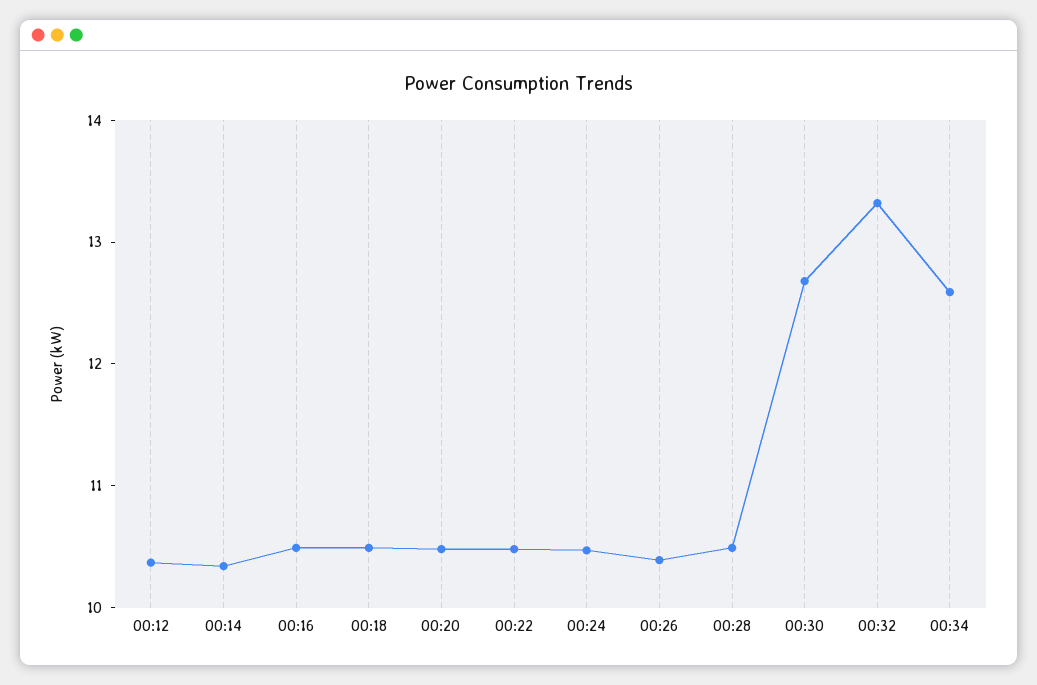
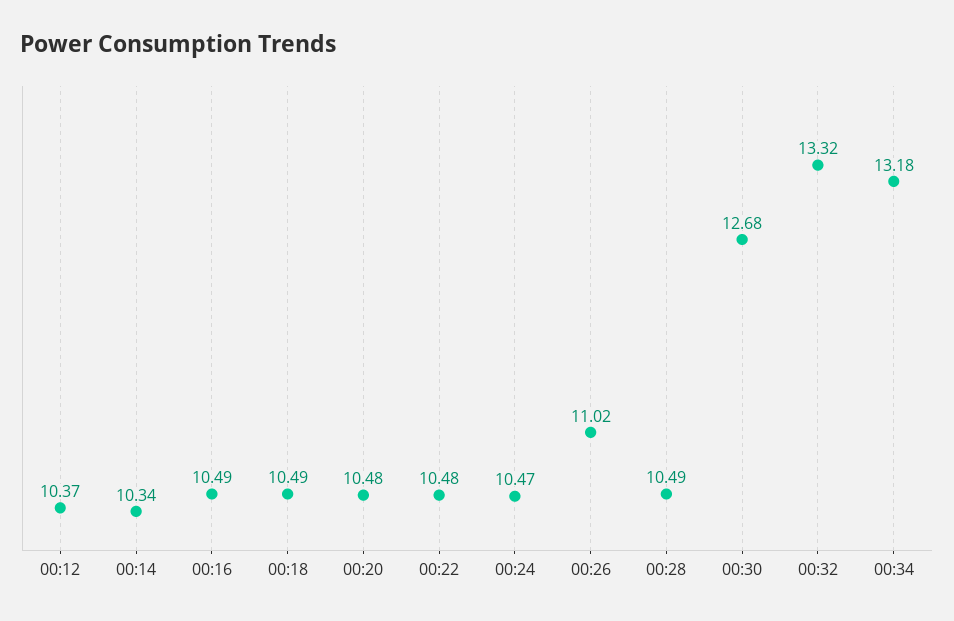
00:26: 10.4 -> 11.02
00:34: 12.6 -> 13.18

